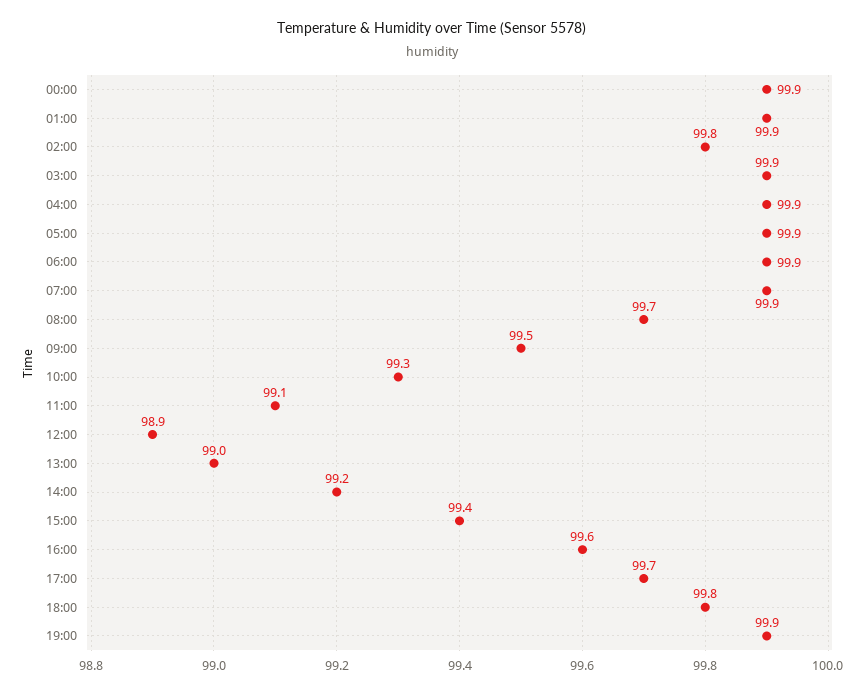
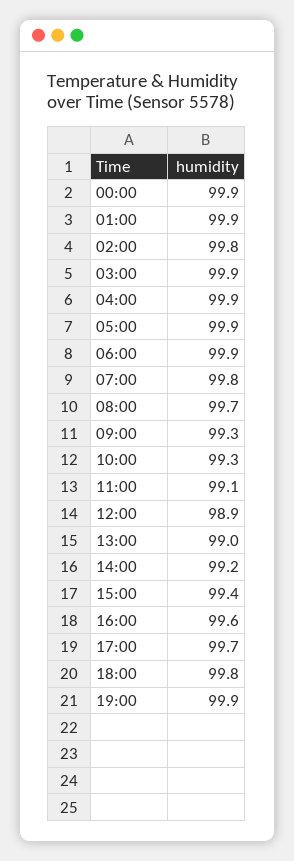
07:00: 99.9 -> 99.8
09:00: 99.5 -> 99.3

